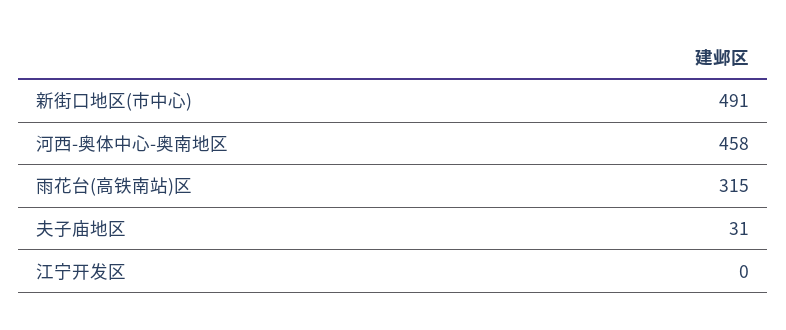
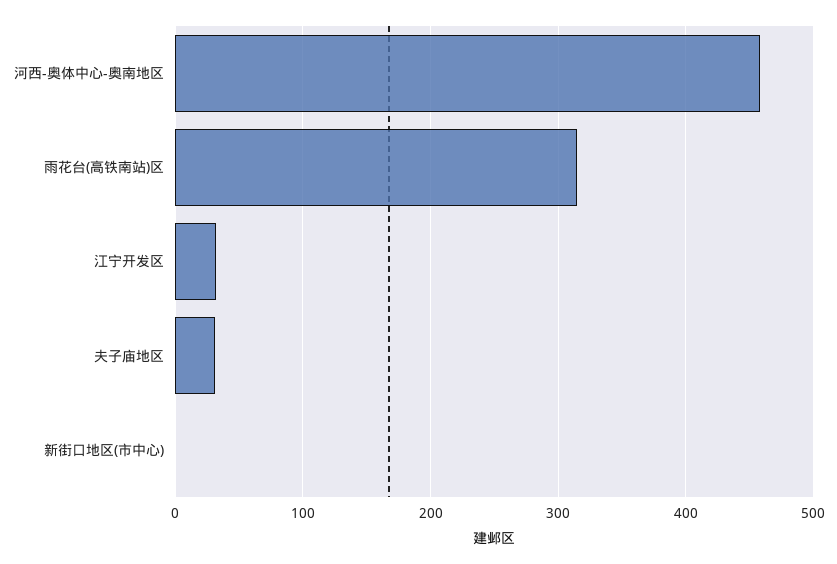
新街口地区(市中心): 491 -> 0
江宁开发区: 0 -> 30

